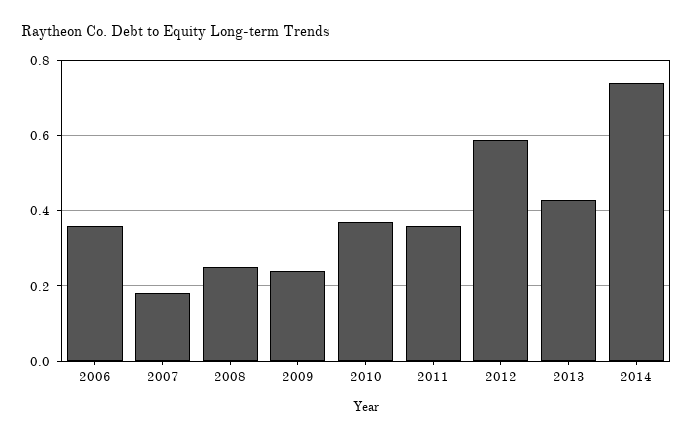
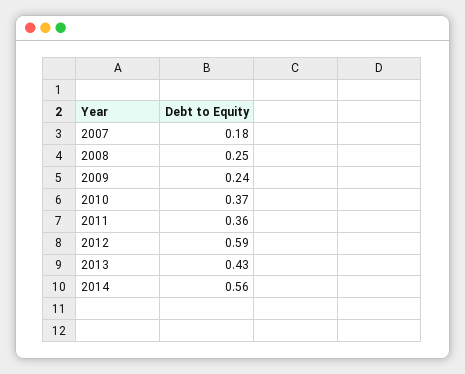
2006: 0.35 -> none
2014: 0.75 -> 0.56

